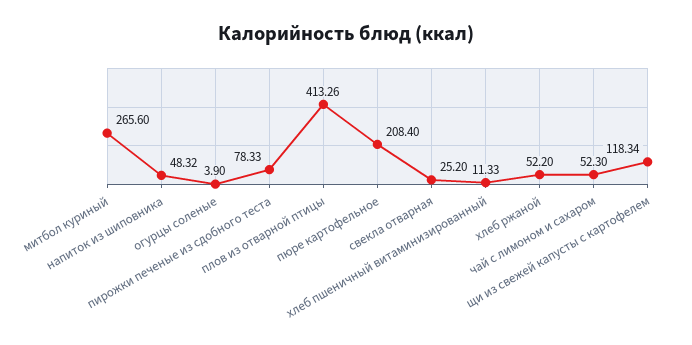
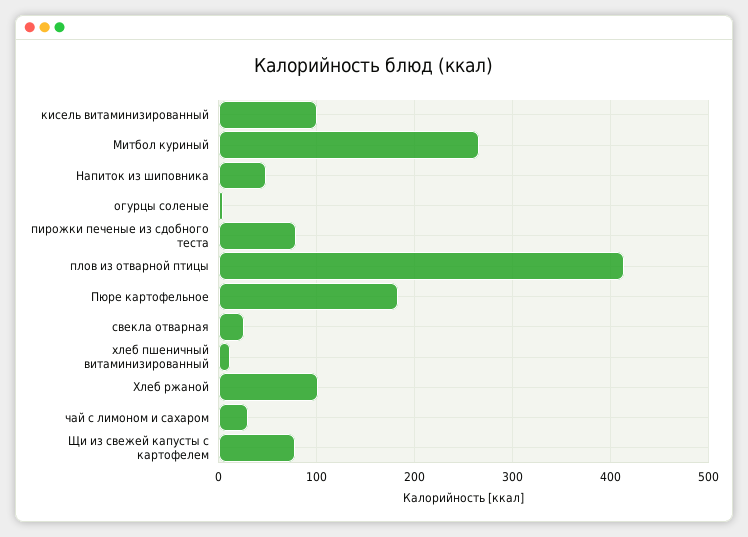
пюре картофельное: 208.4 -> 180
хлеб ржаной: 52.2 -> 100
чай с лимоном и сахаром: 52.3 -> 30
щи из свежей капусты с картофелем: 118.34 -> 80
кисель витаминизированный: none -> 100

